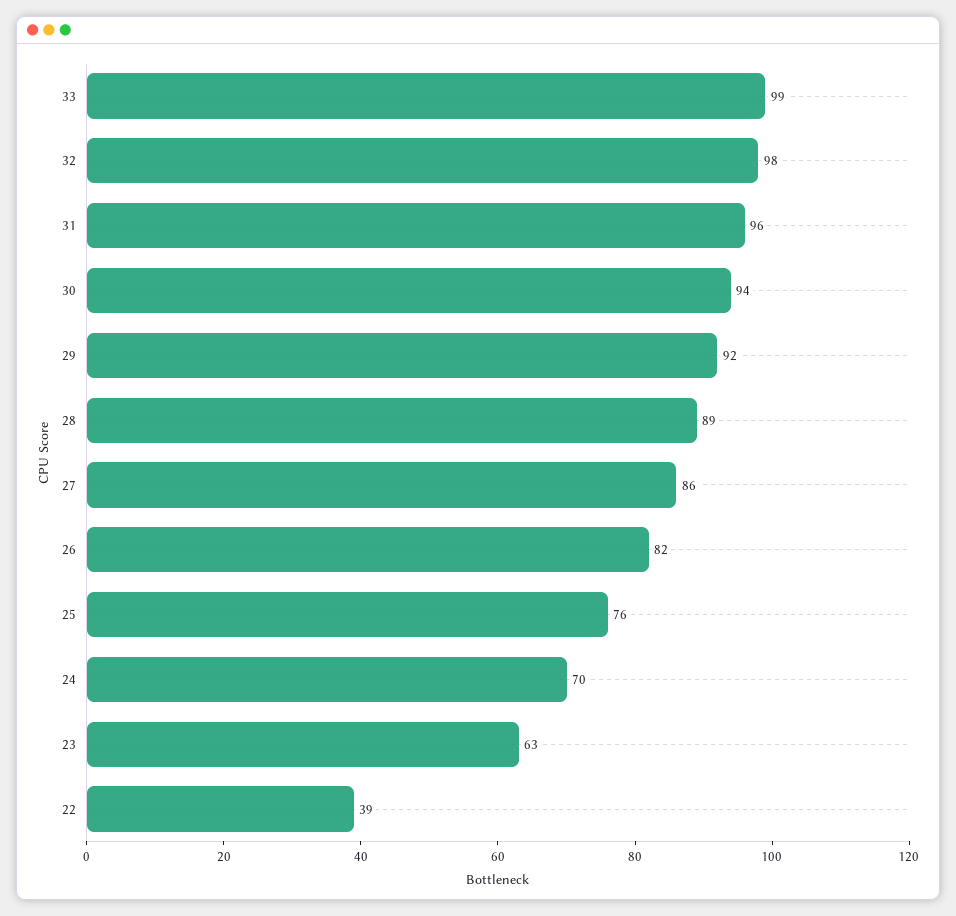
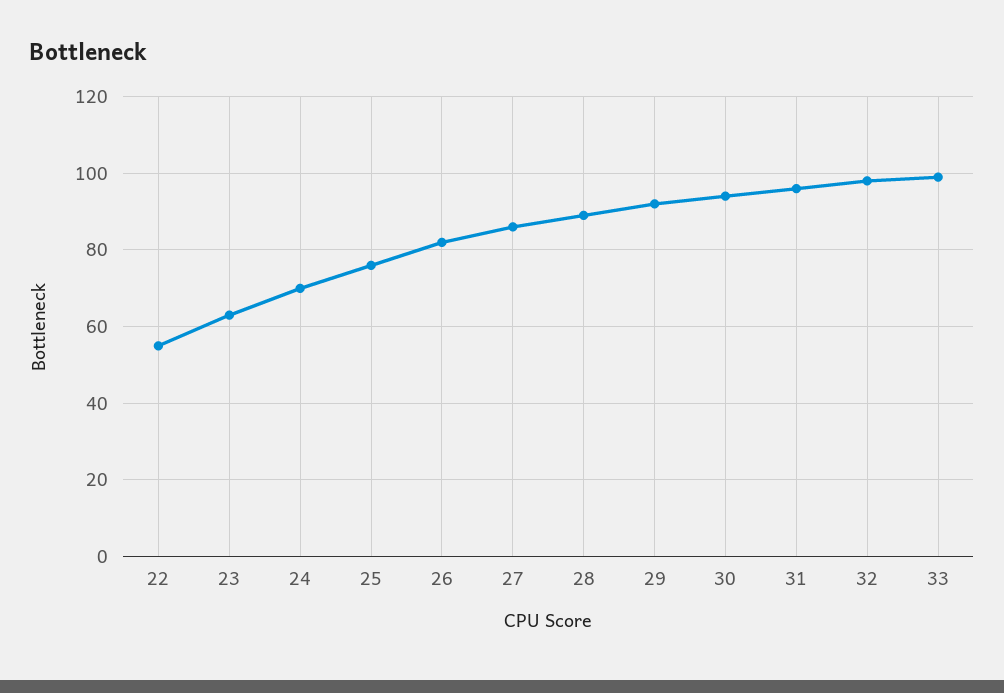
22: 39 -> 55

